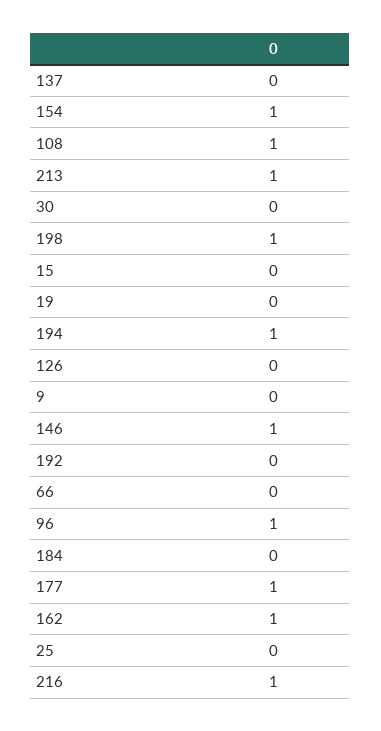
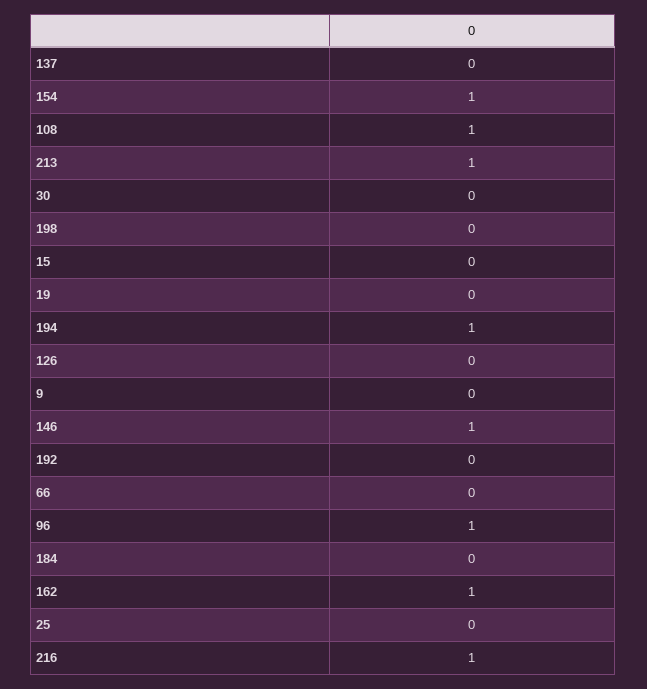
198: 1 -> 0
177: 1 -> none

